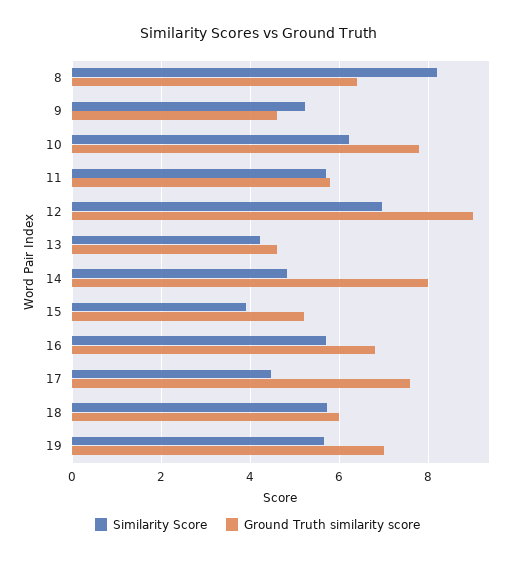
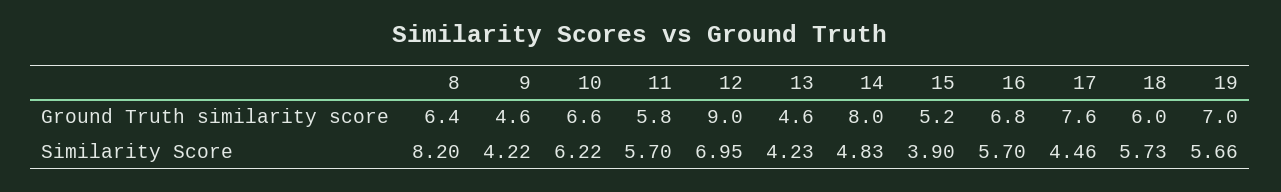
Similarity Score, 9: 5.2 -> 4.22
Ground Truth similarity score, 10: 7.8 -> 6.6

